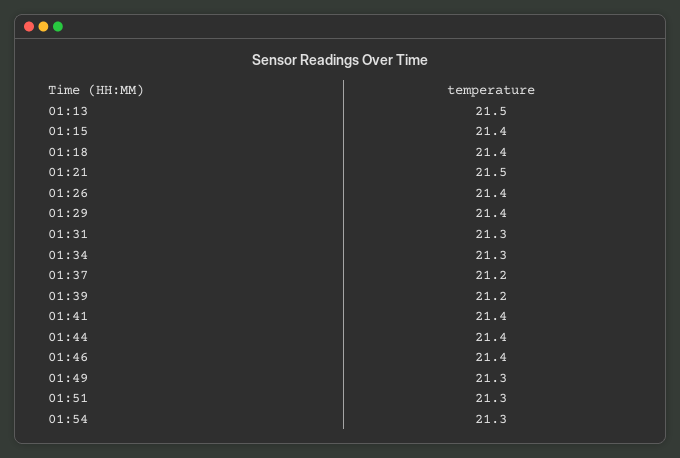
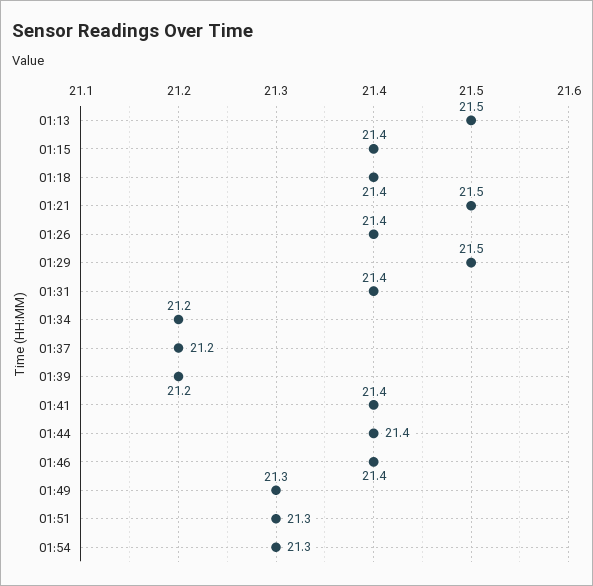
01:29: 21.4 -> 21.5
01:31: 21.3 -> 21.4
01:34: 21.3 -> 21.2

